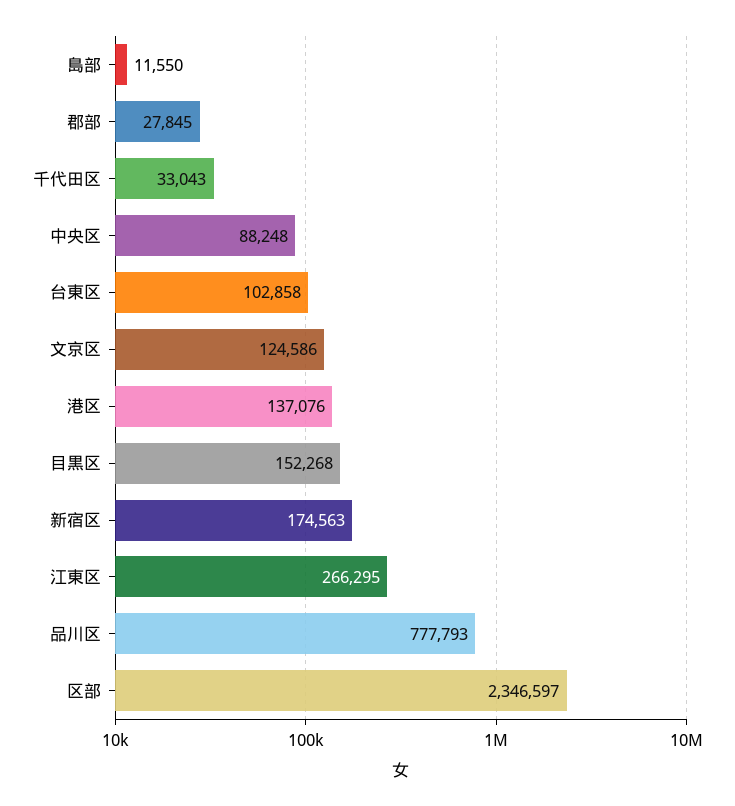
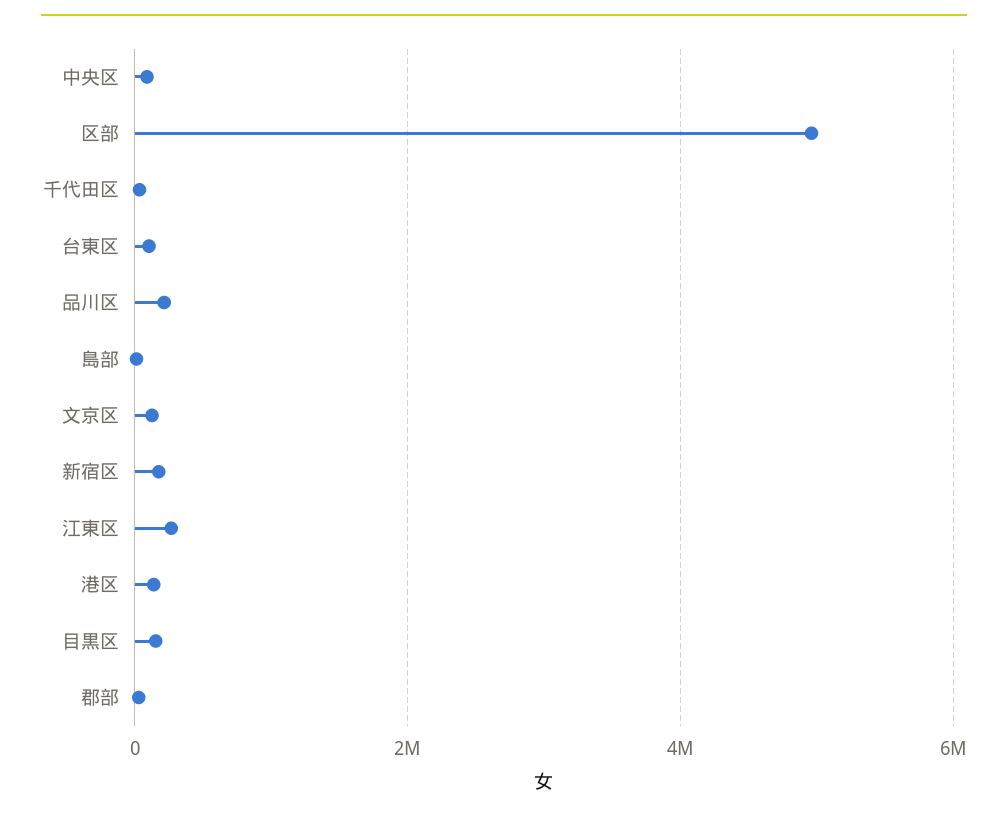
品川区: 777793 -> 200000
区部: 2346597 -> 5000000

